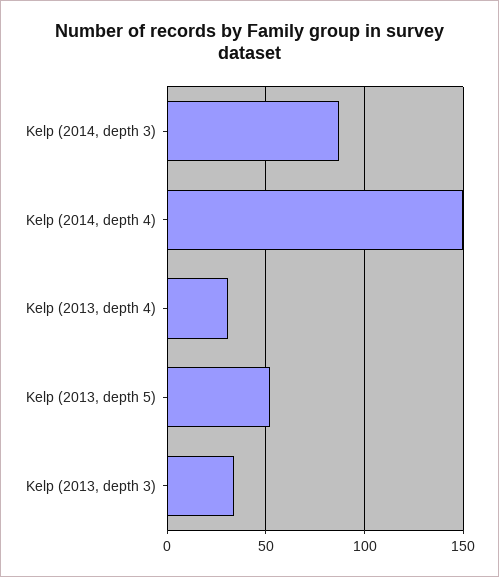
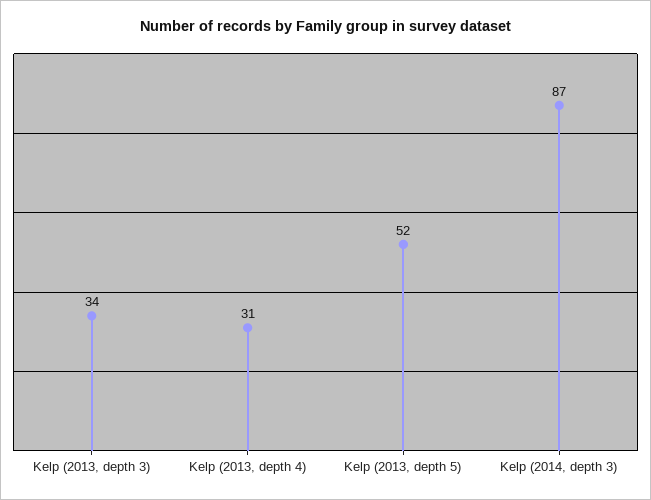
Kelp (2014, depth 4): 150 -> none

